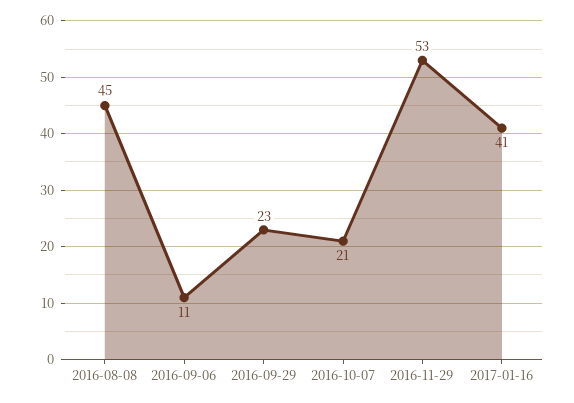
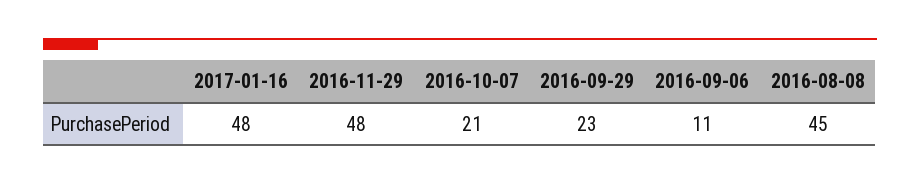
2016-11-29: 53 -> 48
2017-01-16: 41 -> 48

